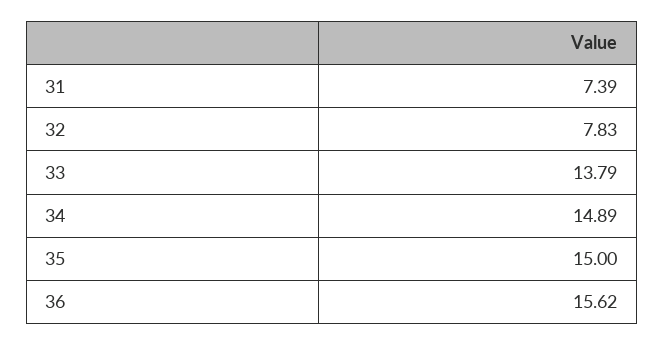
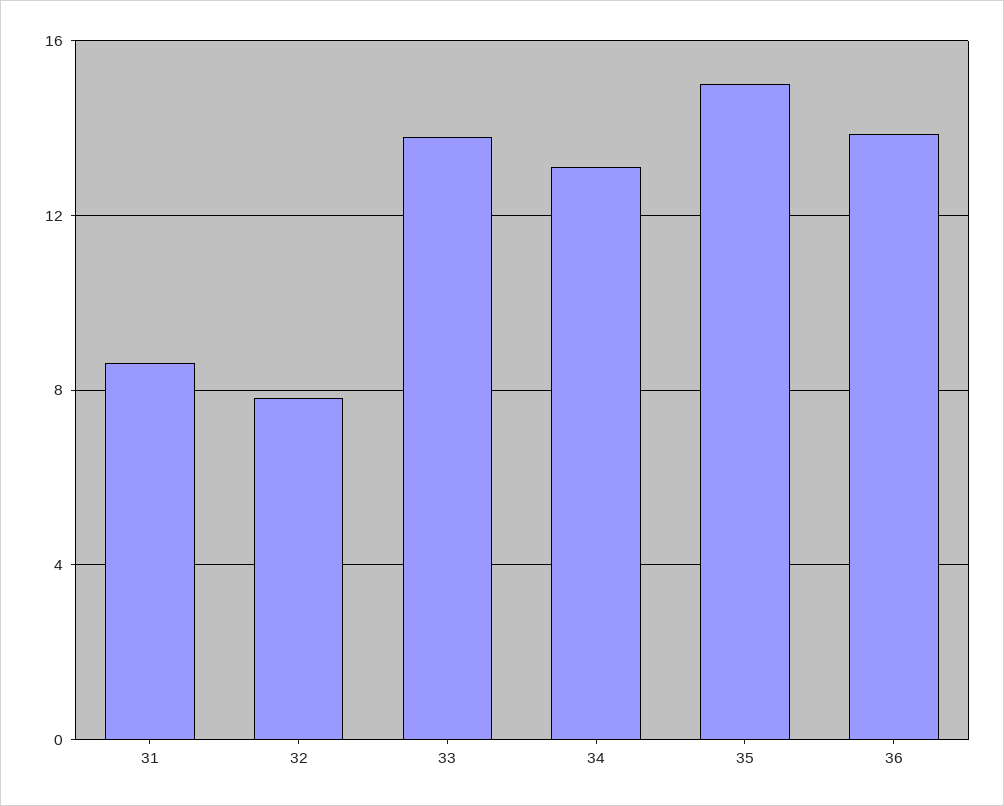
31: 7.39 -> 8.5
34: 14.89 -> 13
36: 15.62 -> 14

